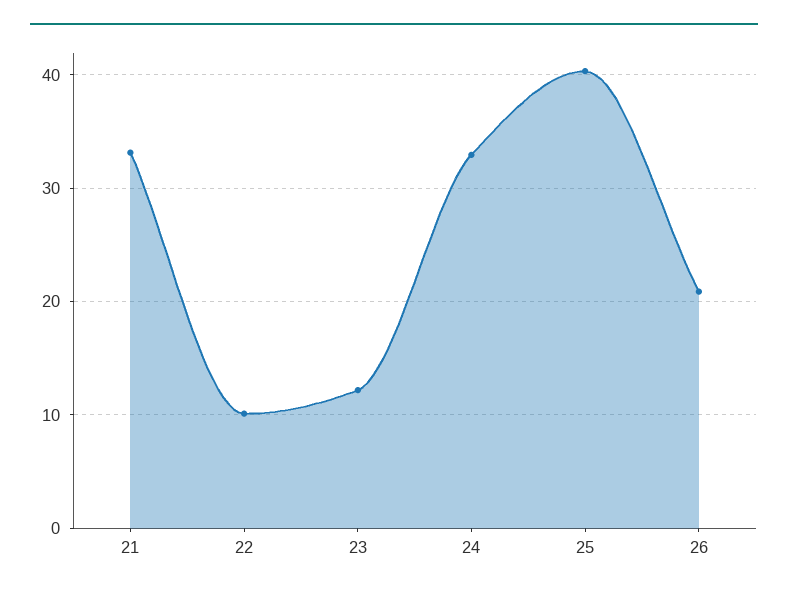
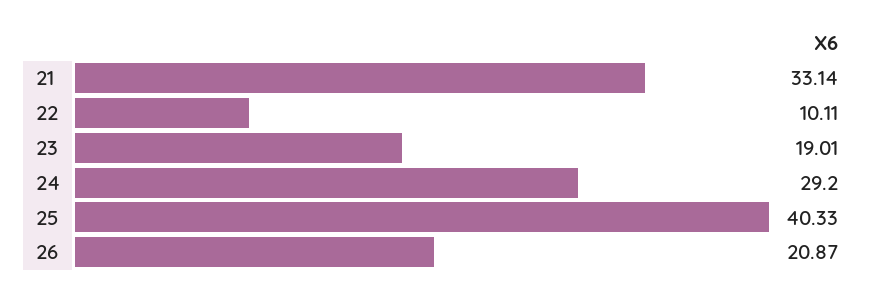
23: 12 -> 19.01
24: 33 -> 29.2

